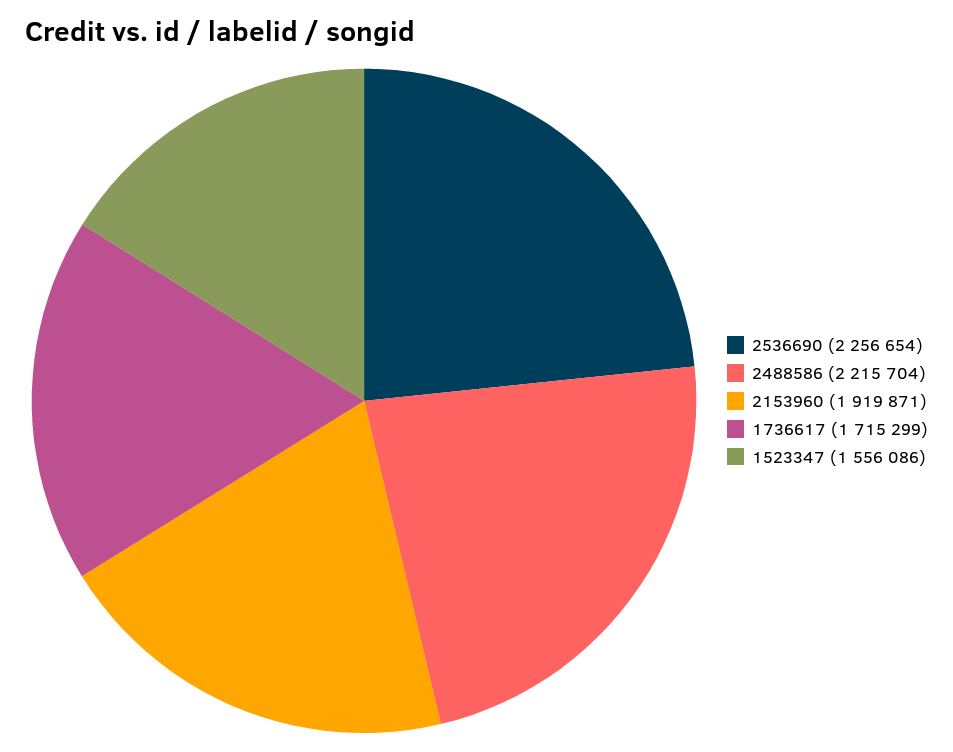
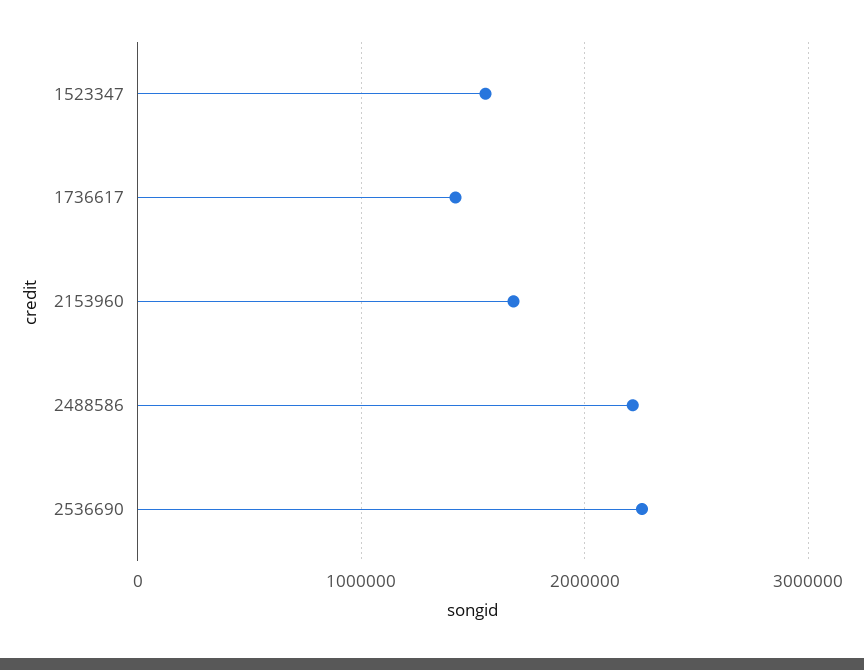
2153960: 1919871 -> 1700000
1736617: 1715299 -> 1400000

